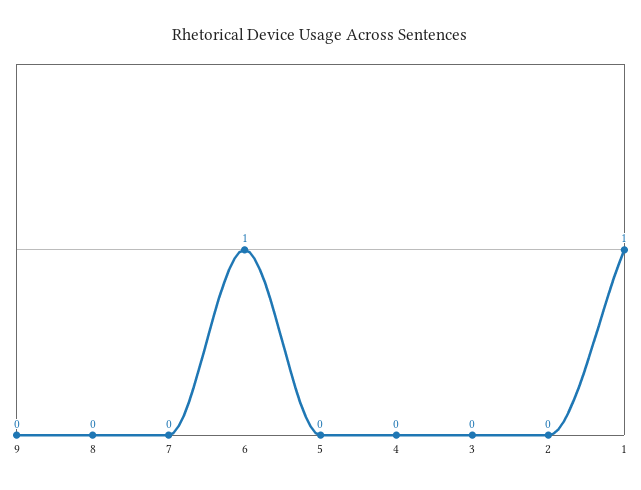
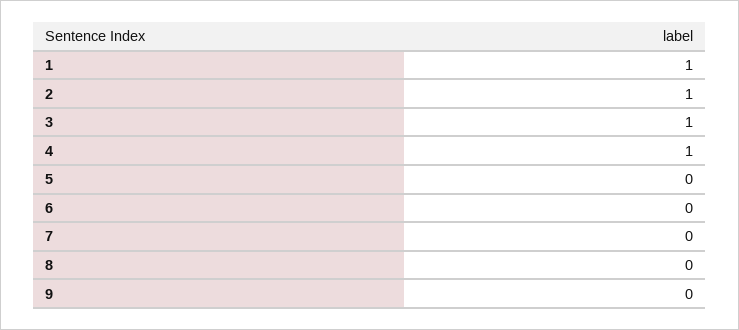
6: 1 -> 0
4: 0 -> 1
3: 0 -> 1
2: 0 -> 1

